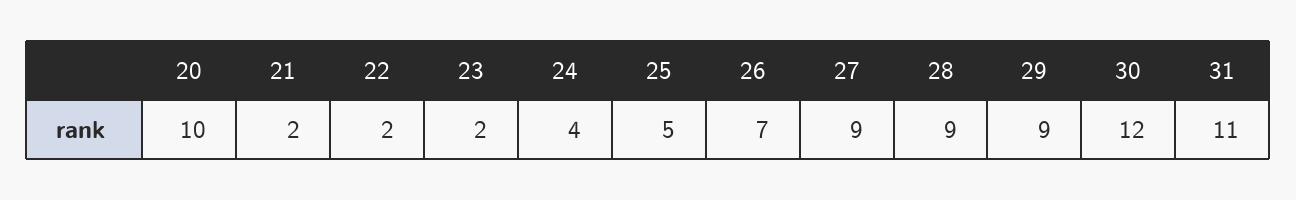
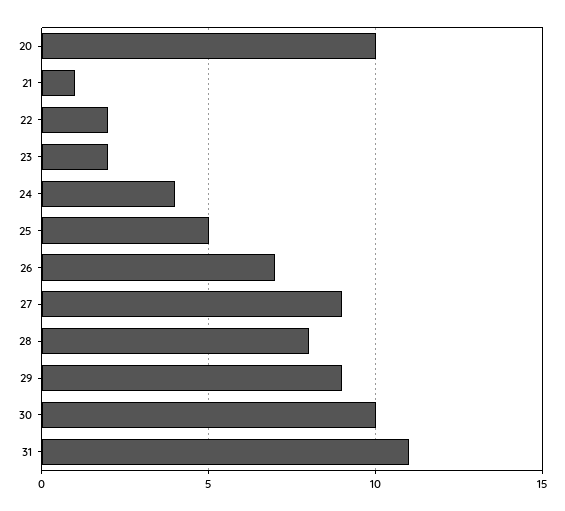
21: 2 -> 1
28: 9 -> 8
30: 12 -> 10

